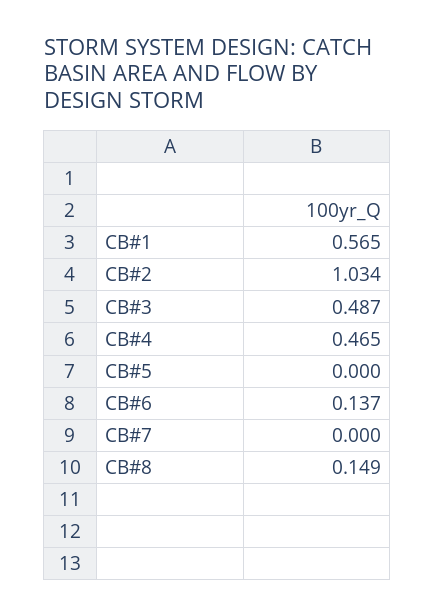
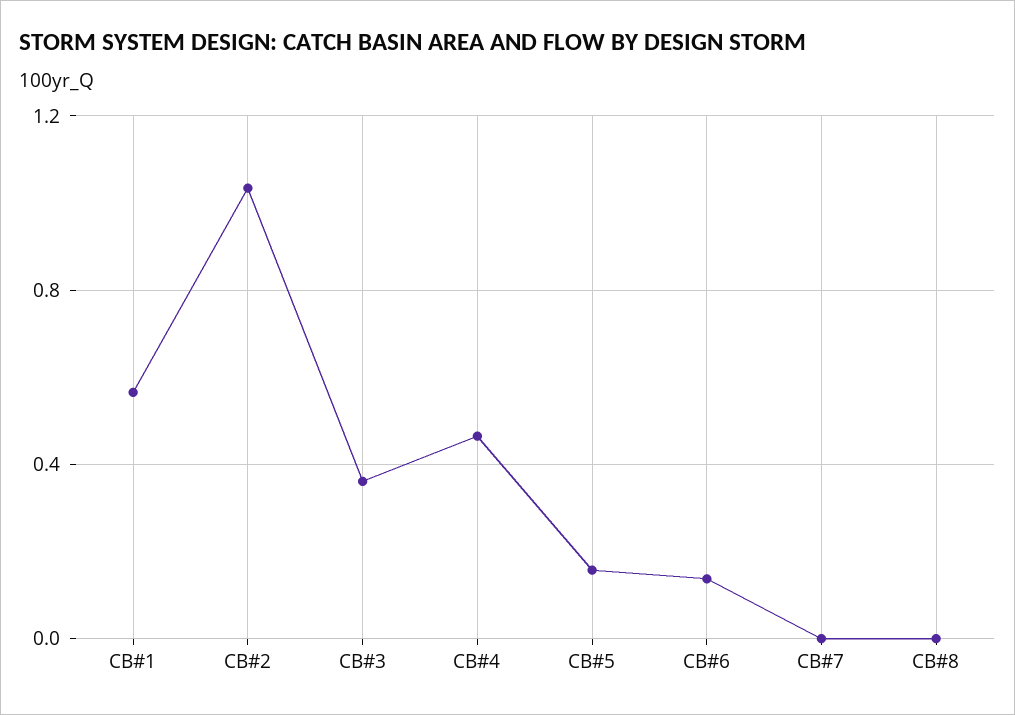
CB#3: 0.487 -> 0.35
CB#5: 0 -> 0.15
CB#8: 0.149 -> 0

